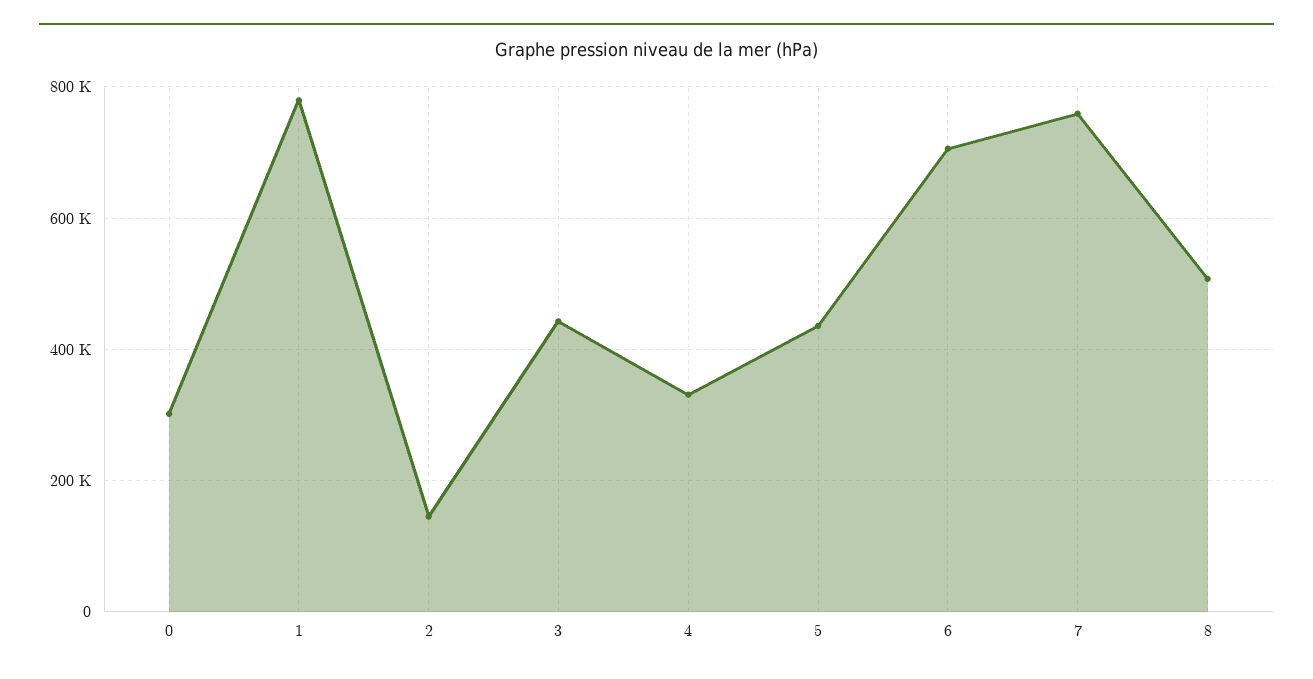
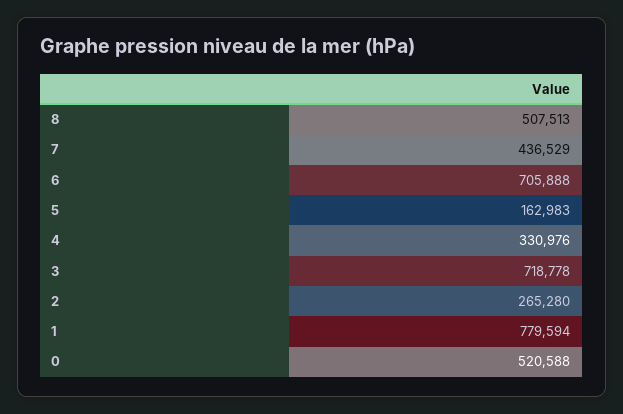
0: 300000 -> 520588
2: 140000 -> 265280
3: 440000 -> 718778
5: 440000 -> 162983
7: 760000 -> 436529

